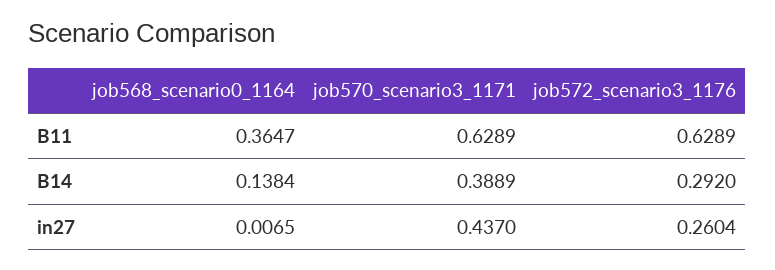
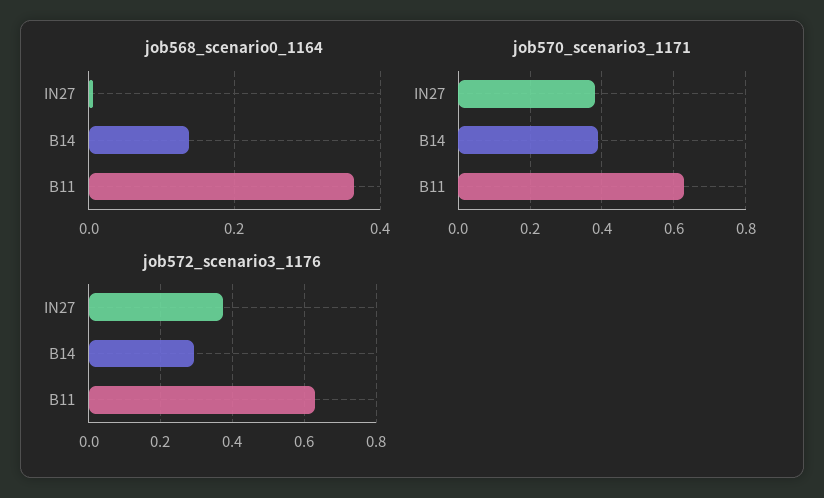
job570_scenario3_1171, in27: 0.437 -> 0.38
job572_scenario3_1176, in27: 0.2604 -> 0.38

